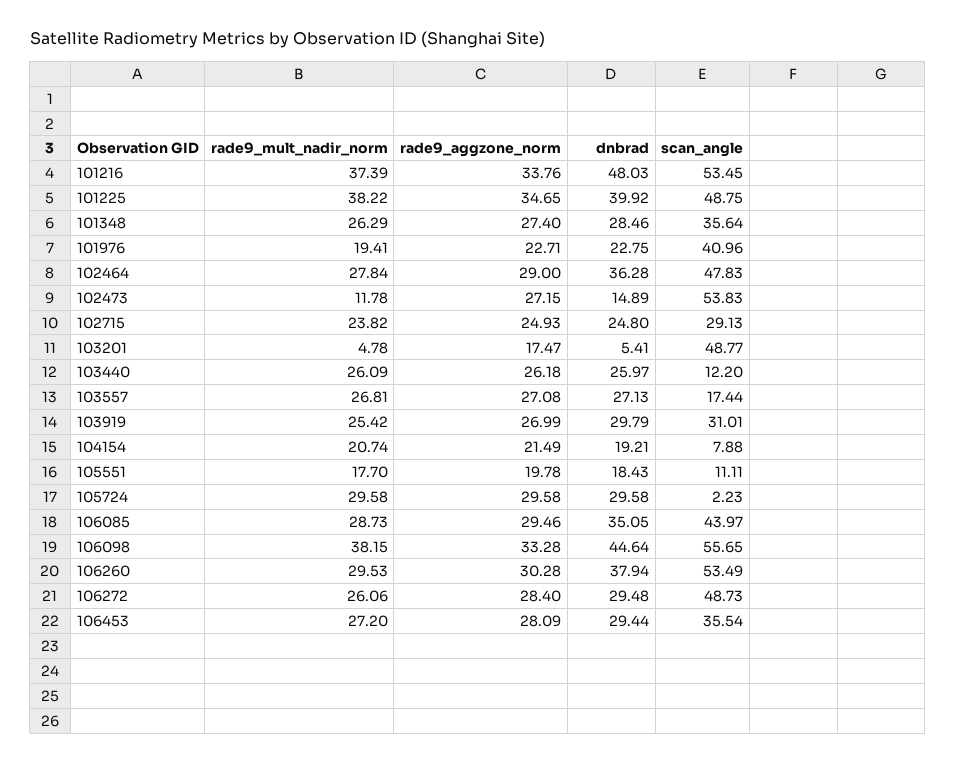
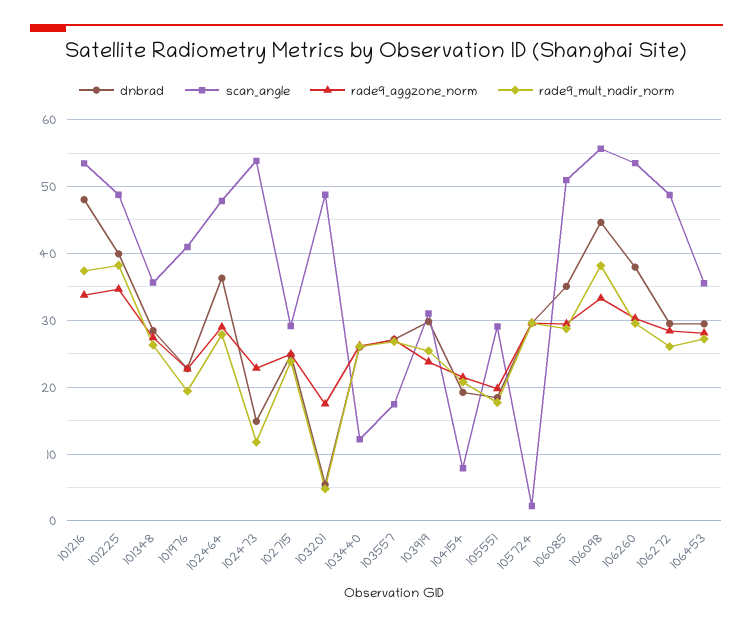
rade9_aggzone_norm, 102473: 27.15 -> 23
rade9_aggzone_norm, 103919: 26.99 -> 24
scan_angle, 105551: 11.11 -> 29
scan_angle, 106085: 43.97 -> 51

